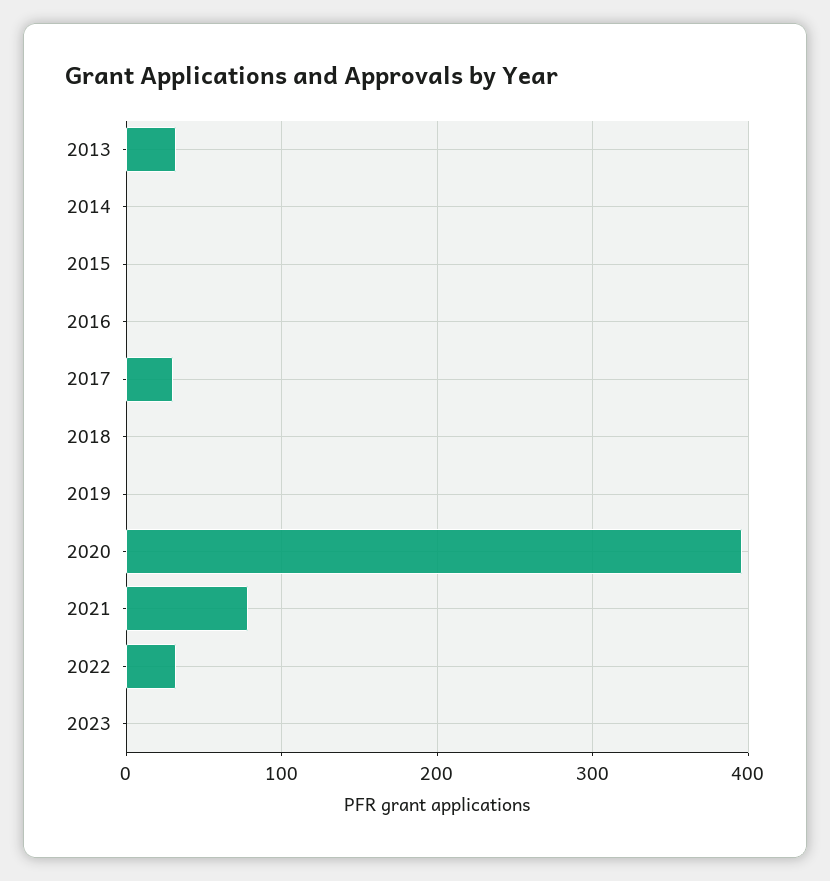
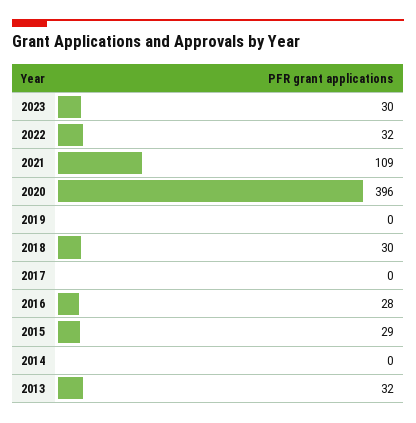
2015: 0 -> 29
2016: 0 -> 28
2017: 30 -> 0
2018: 0 -> 30
2021: 80 -> 109
2023: 0 -> 30

